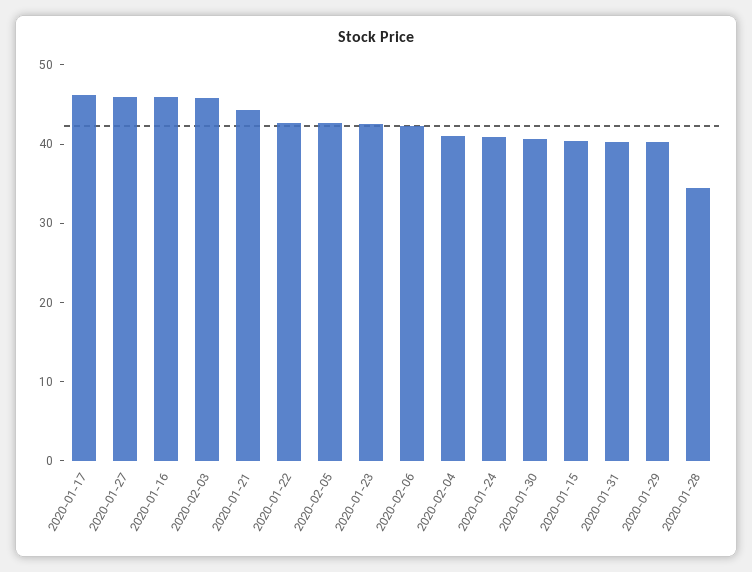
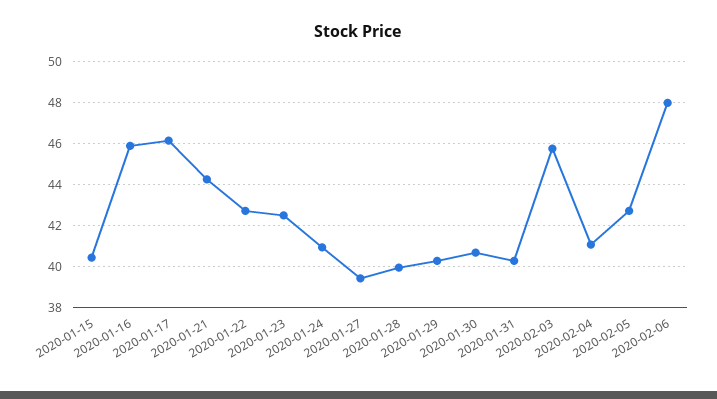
2020-01-27: 46 -> 39.5
2020-02-06: 42 -> 48
2020-01-28: 34 -> 40

